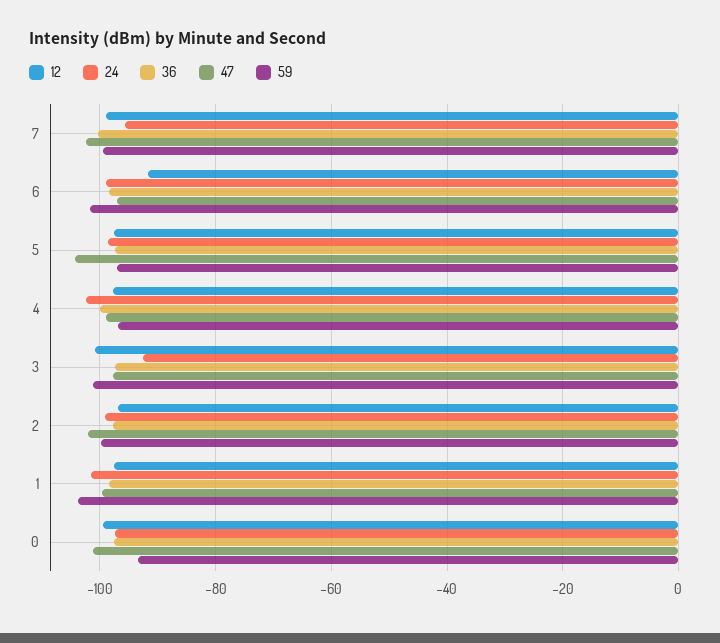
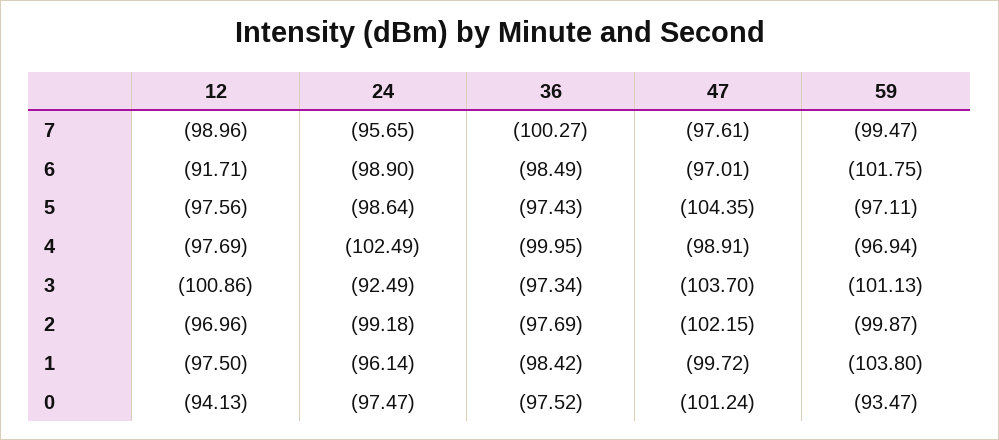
47, 7: -102 -> -97.61
47, 3: -98 -> -103.7
24, 1: -102 -> -96.14
12, 0: -100 -> -94.13

